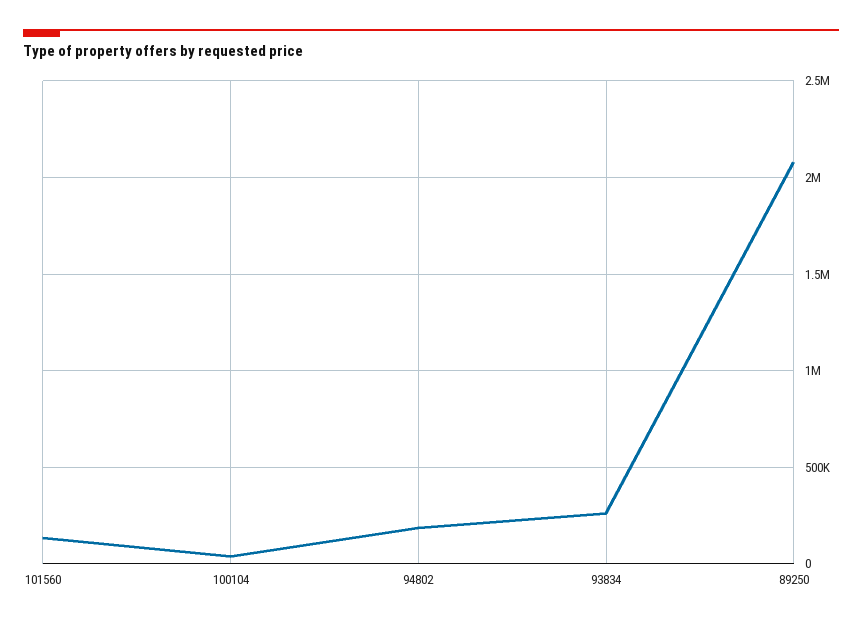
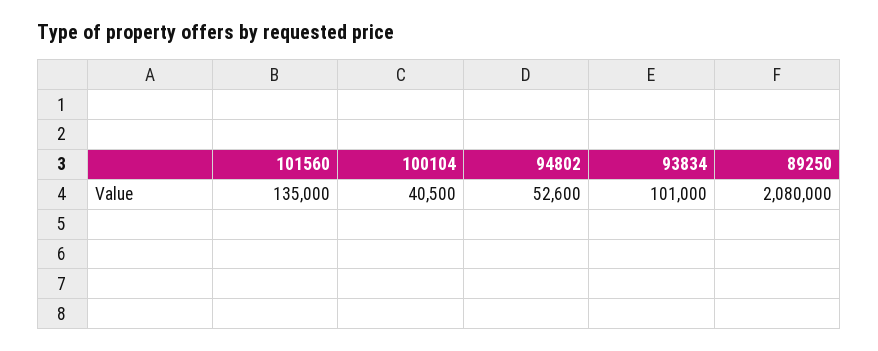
94802: 200000 -> 52600
93834: 250000 -> 101000

